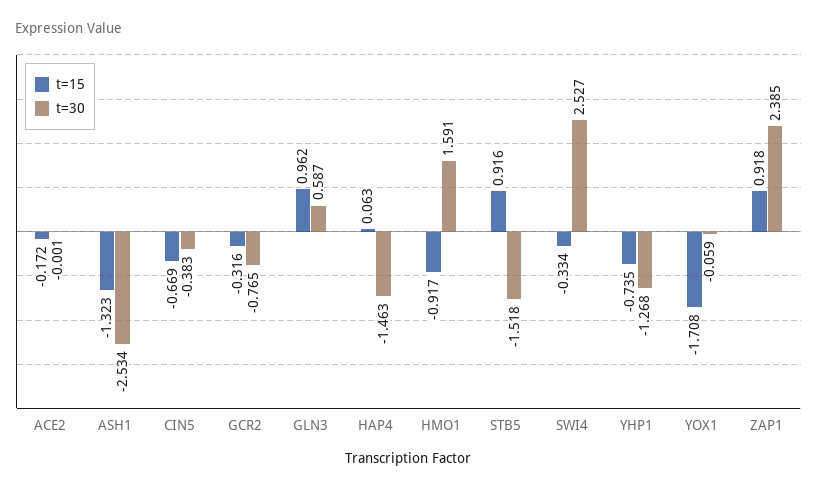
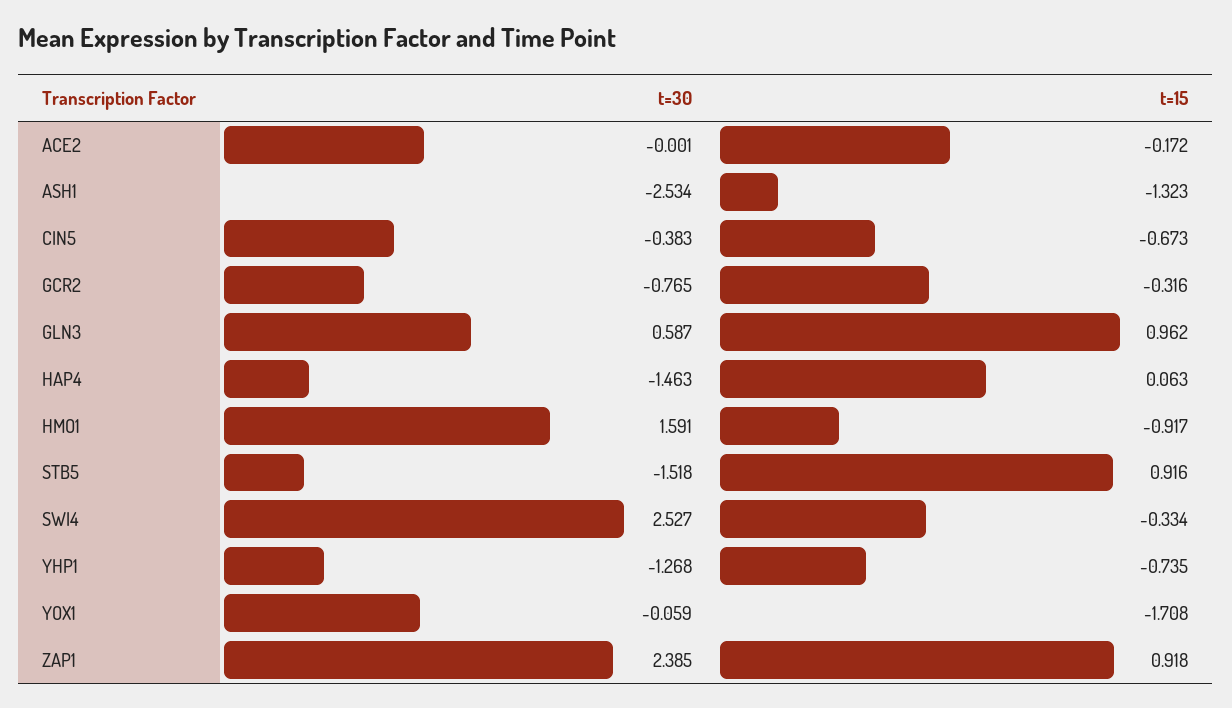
t=15, CIN5: -0.669 -> -0.673

